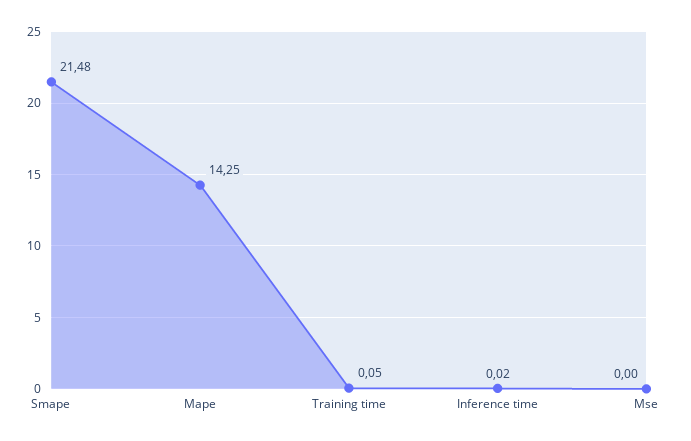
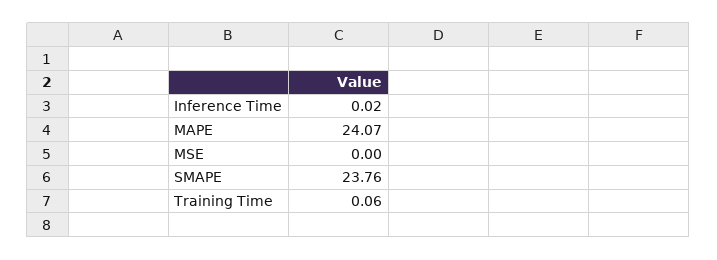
Smape: 21.48 -> 23.76
Mape: 14.25 -> 24.07
Training time: 0.05 -> 0.06

